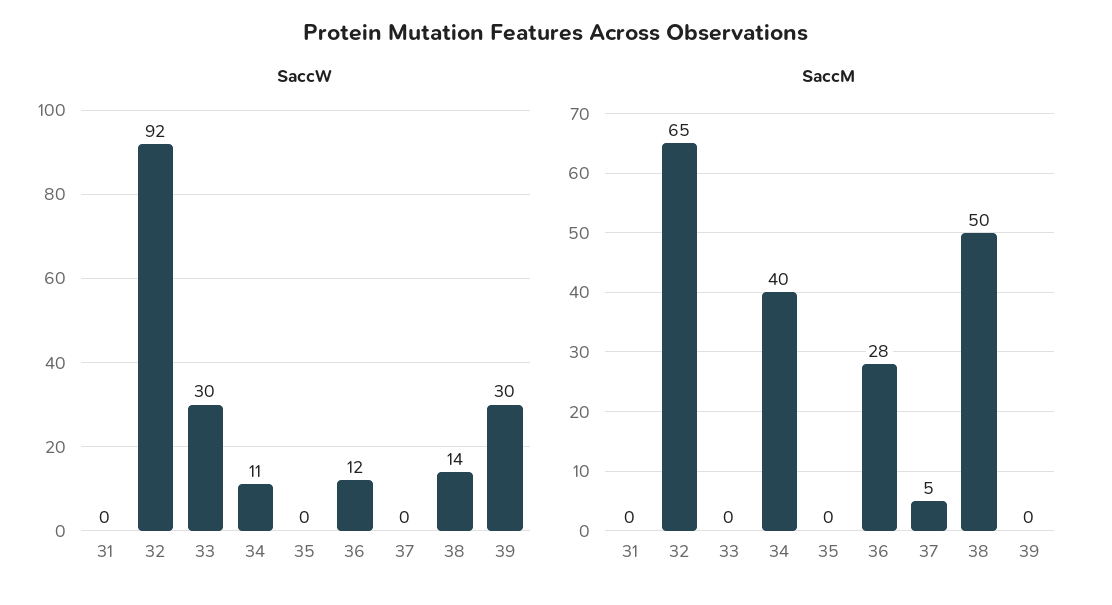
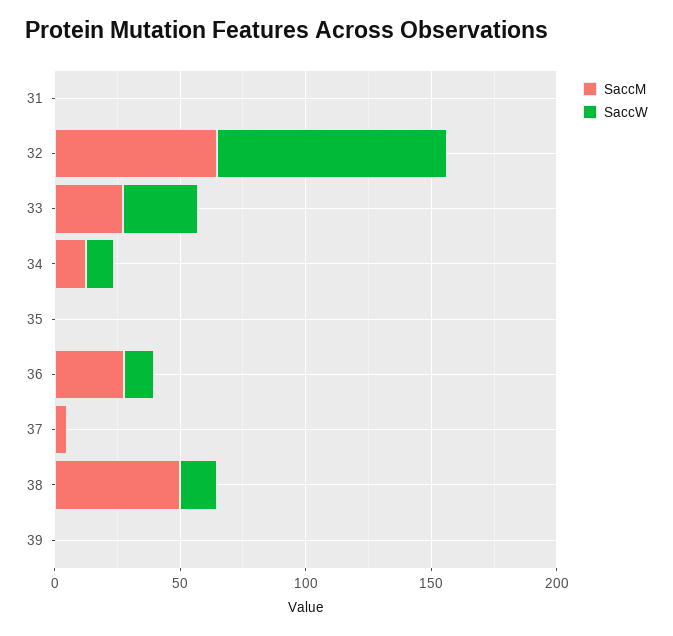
SaccW, 39: 30 -> 0
SaccM, 33: 0 -> 30
SaccM, 34: 40 -> 10

